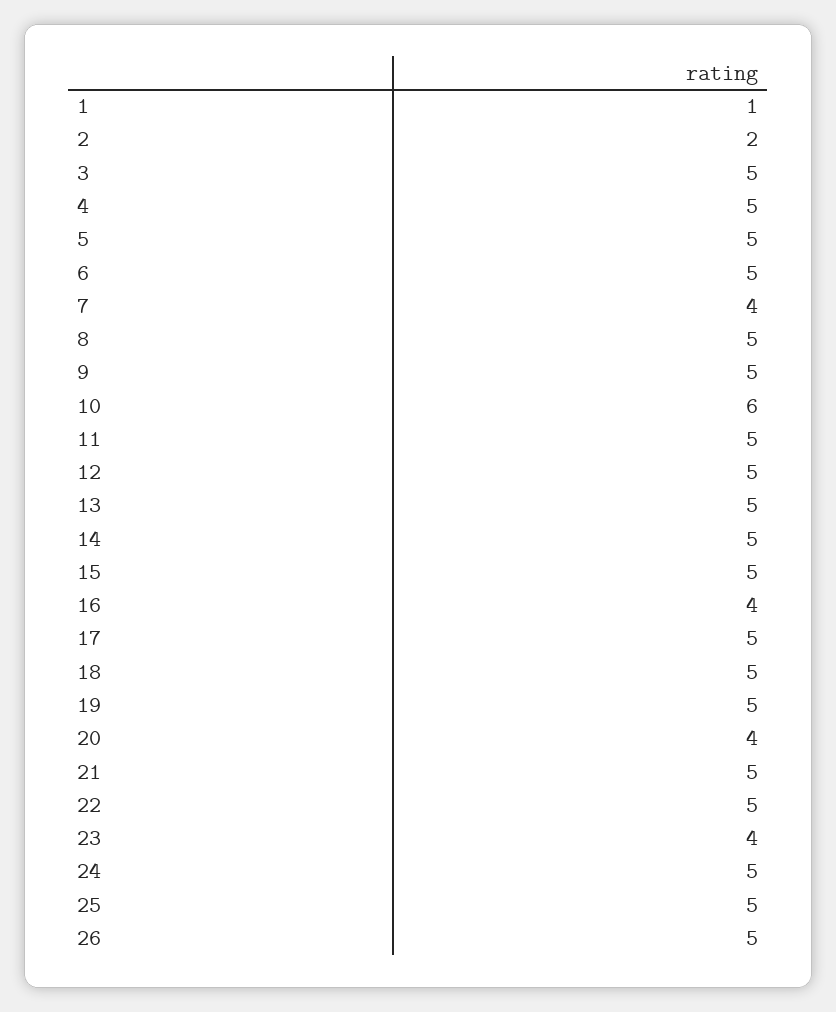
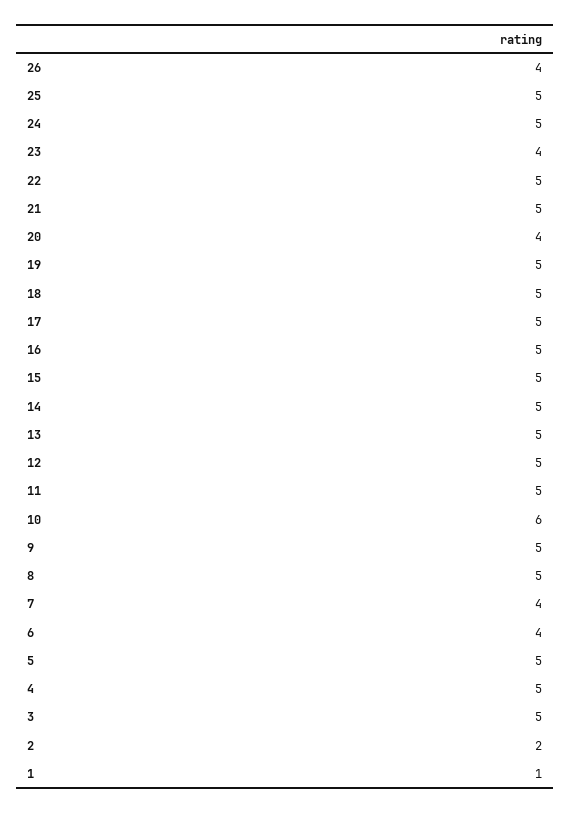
6: 5 -> 4
16: 4 -> 5
26: 5 -> 4

